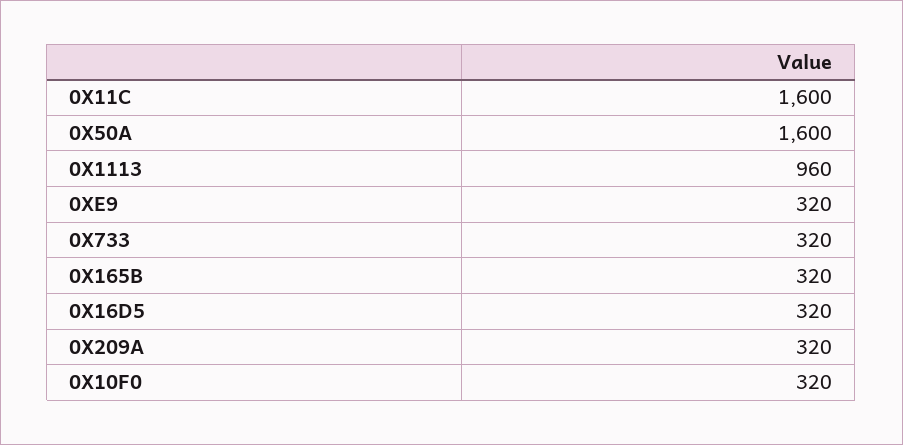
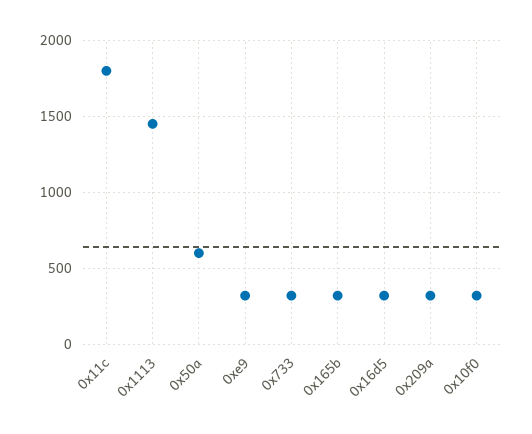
0X11C: 1600 -> 1800
0X50A: 1600 -> 600
0X1113: 960 -> 1450

